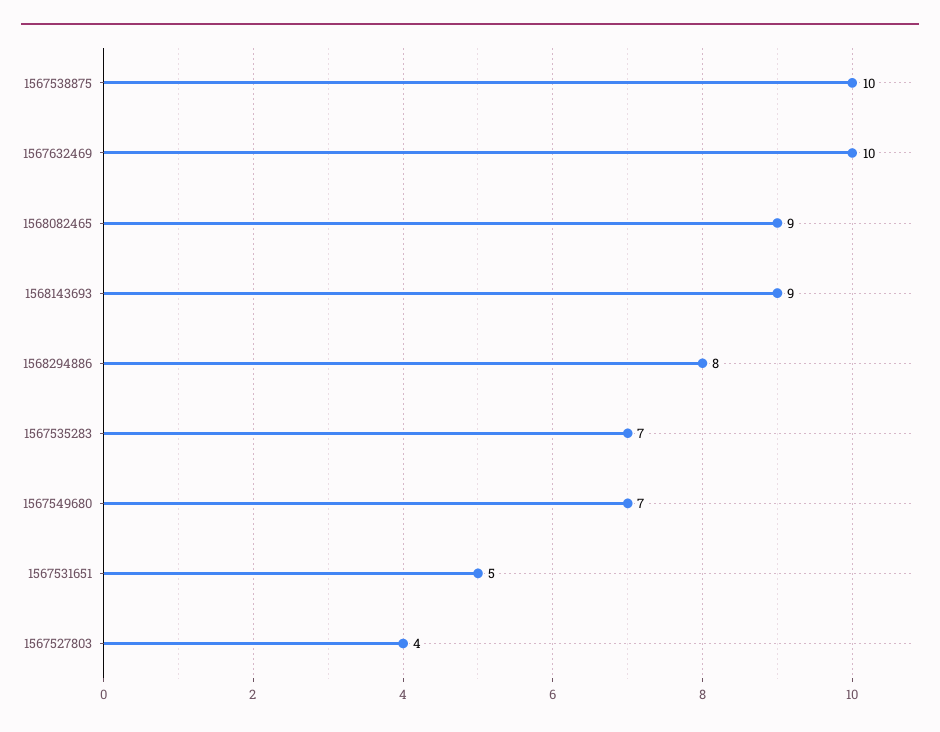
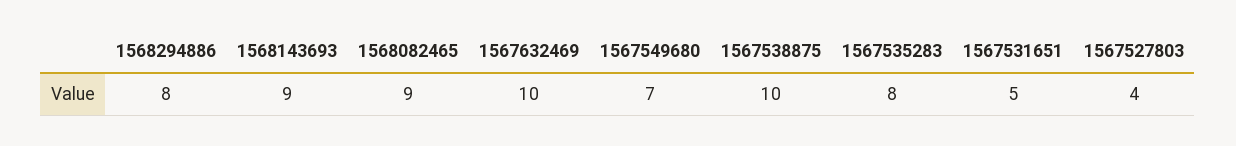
1567535283: 7 -> 8

